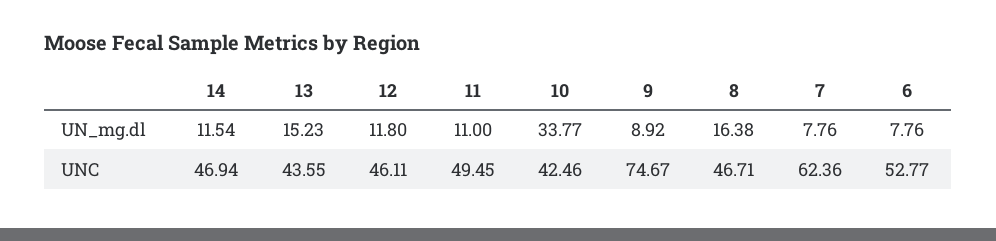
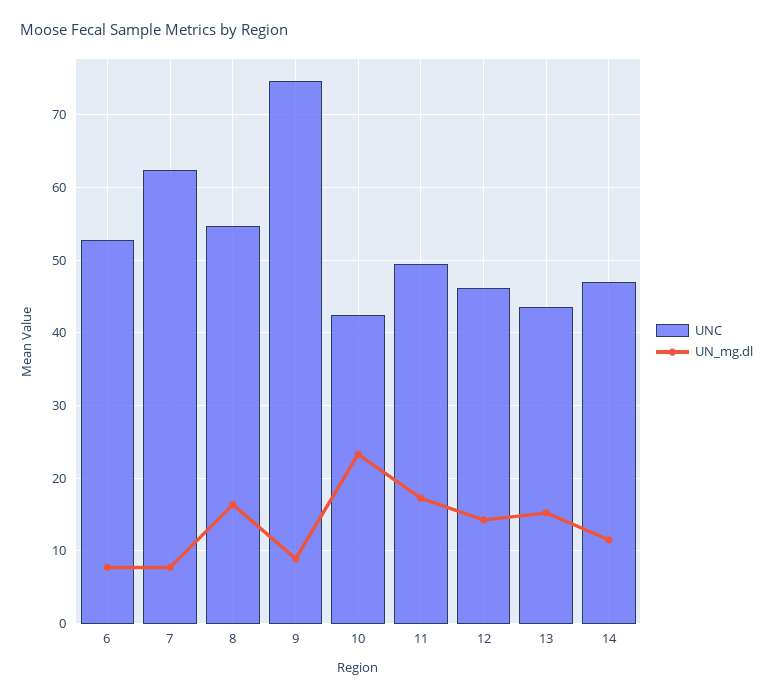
UN_mg.dl, 12: 11.8 -> 14
UN_mg.dl, 11: 11 -> 17
UN_mg.dl, 10: 33.77 -> 23
UNC, 8: 46.71 -> 55

